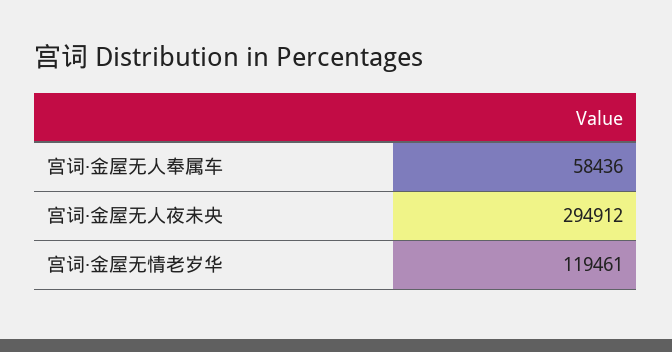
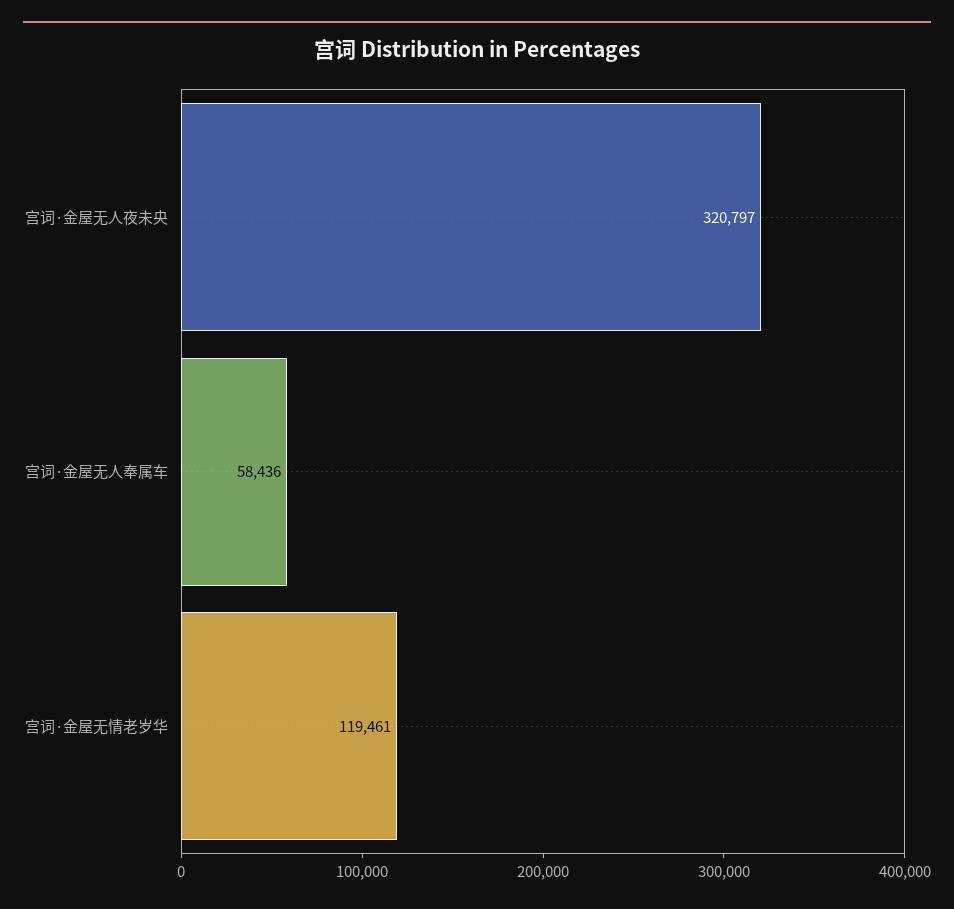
宫词·金屋无人夜未央: 294912 -> 320797

